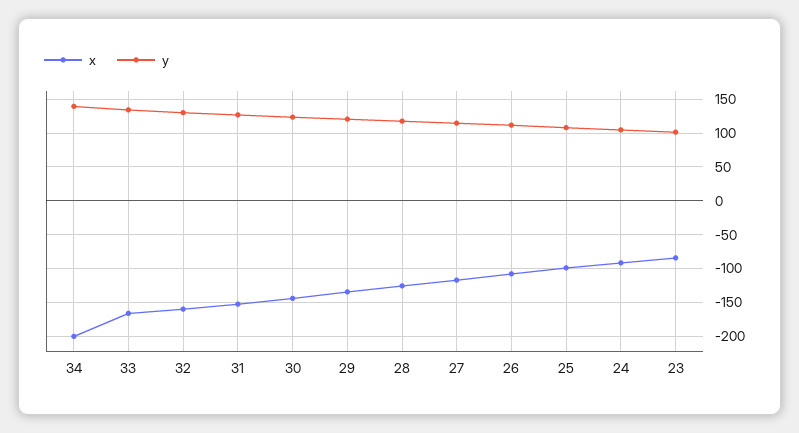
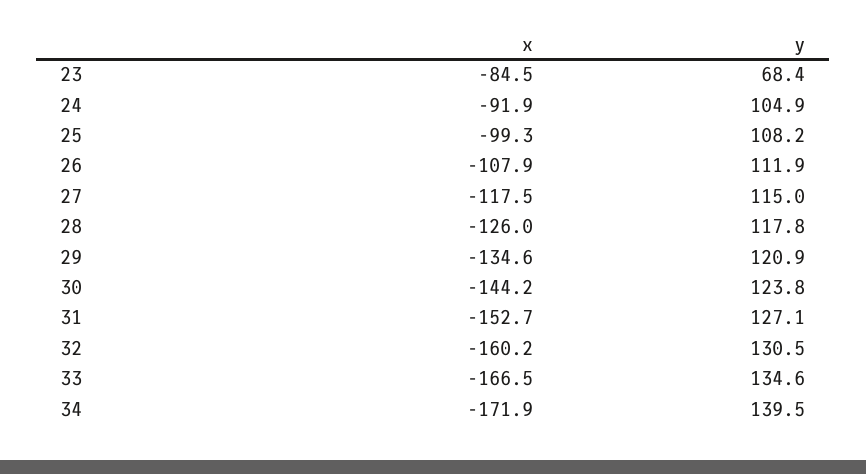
x, 34: -200 -> -171.9
y, 23: 100 -> 68.4

